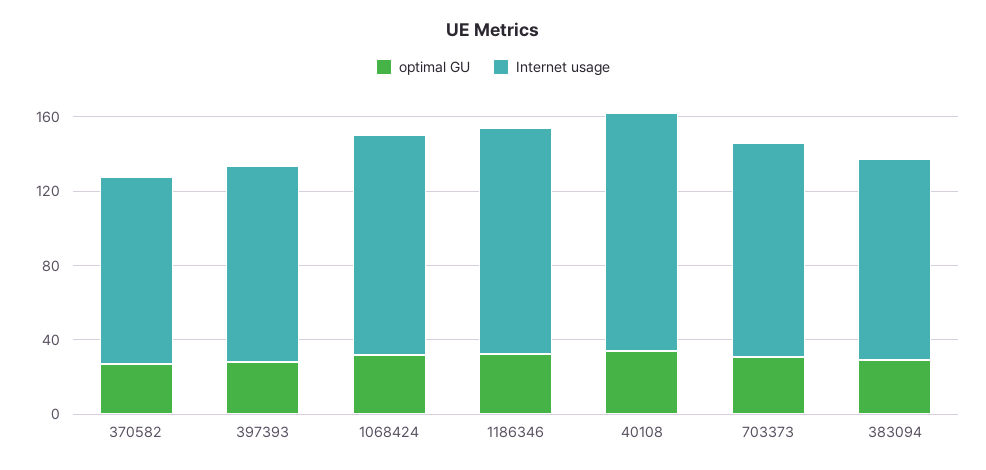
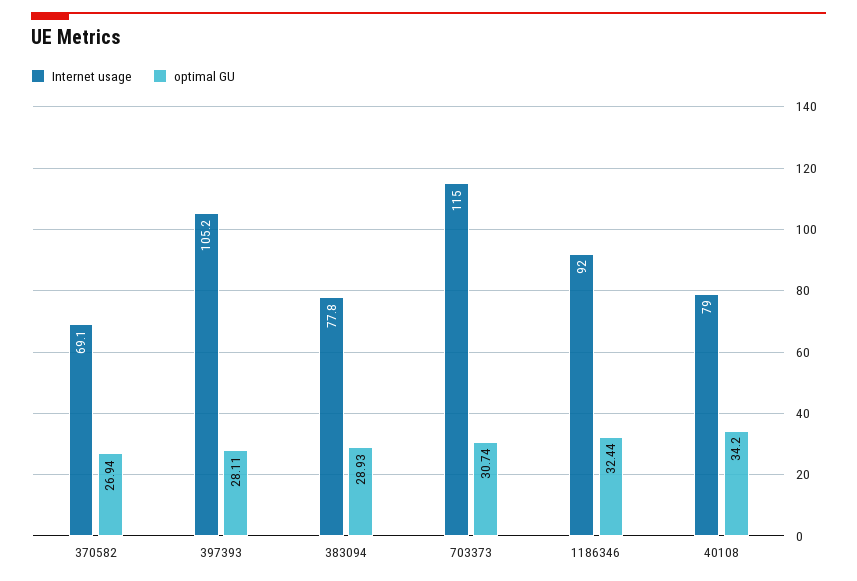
Internet usage, 370582: 100 -> 69.1
optimal GU, 1068424: 30 -> none
Internet usage, 1068424: 120 -> none
Internet usage, 1186346: 120 -> 92
Internet usage, 40108: 130 -> 79
Internet usage, 383094: 110 -> 77.8

